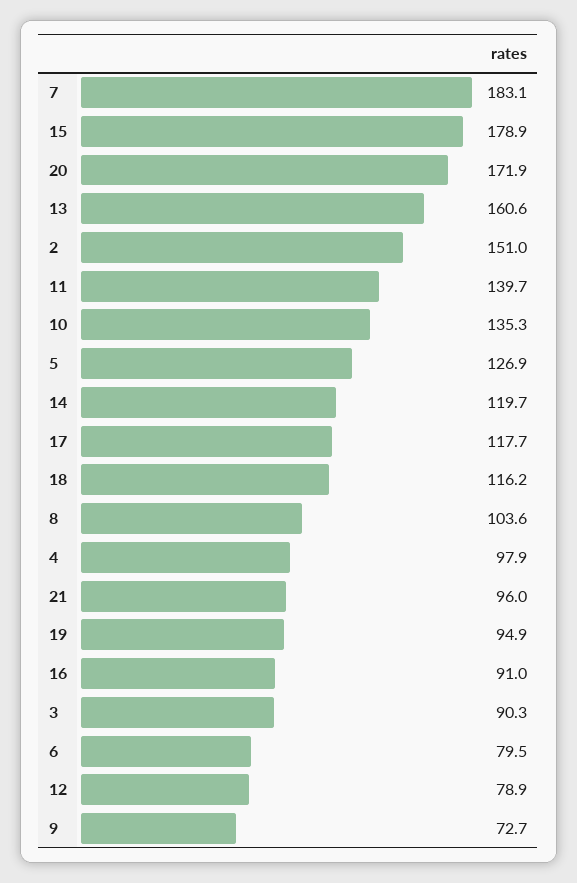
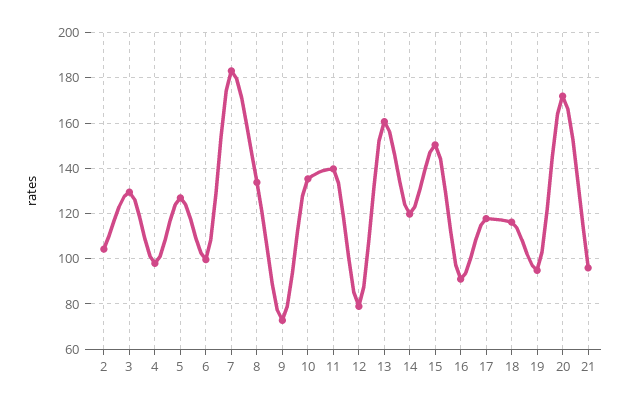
15: 178.9 -> 150
2: 151 -> 105
8: 103.6 -> 135
3: 90.3 -> 130
6: 79.5 -> 100

